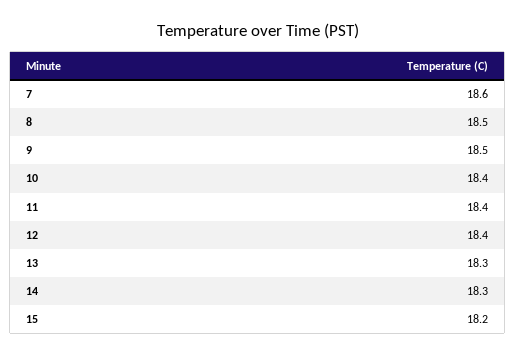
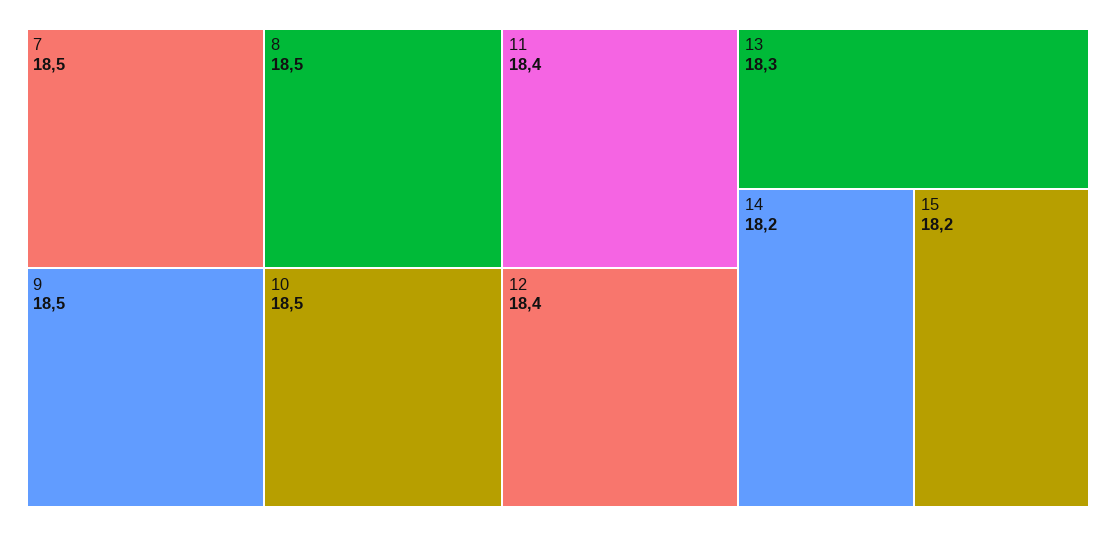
7: 18.6 -> 18.5
10: 18.4 -> 18.5
14: 18.3 -> 18.2

